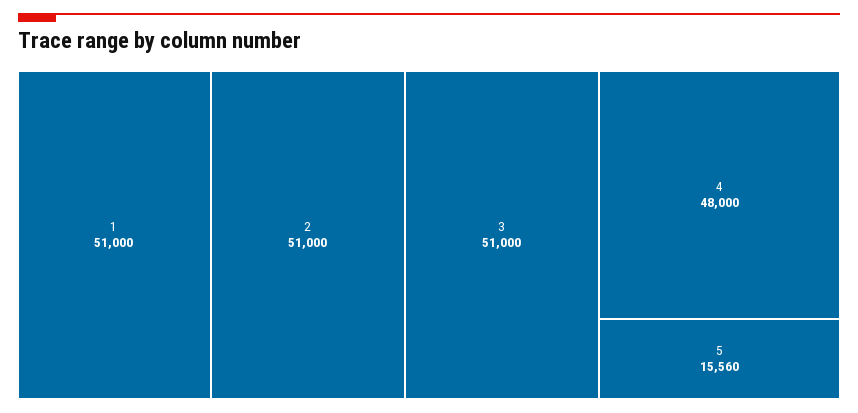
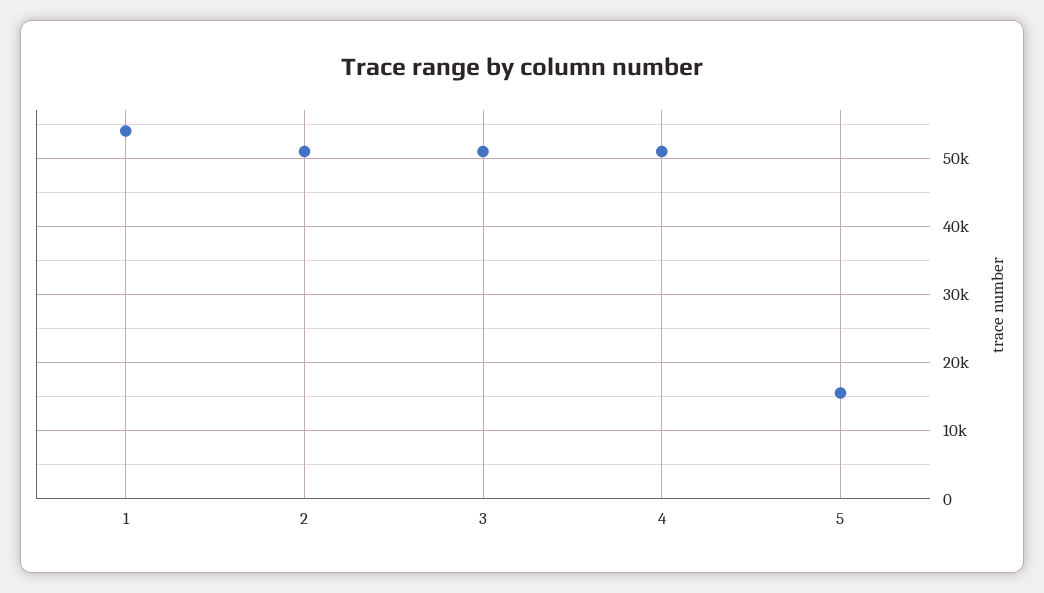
1: 51000 -> 54000
4: 48000 -> 51000

